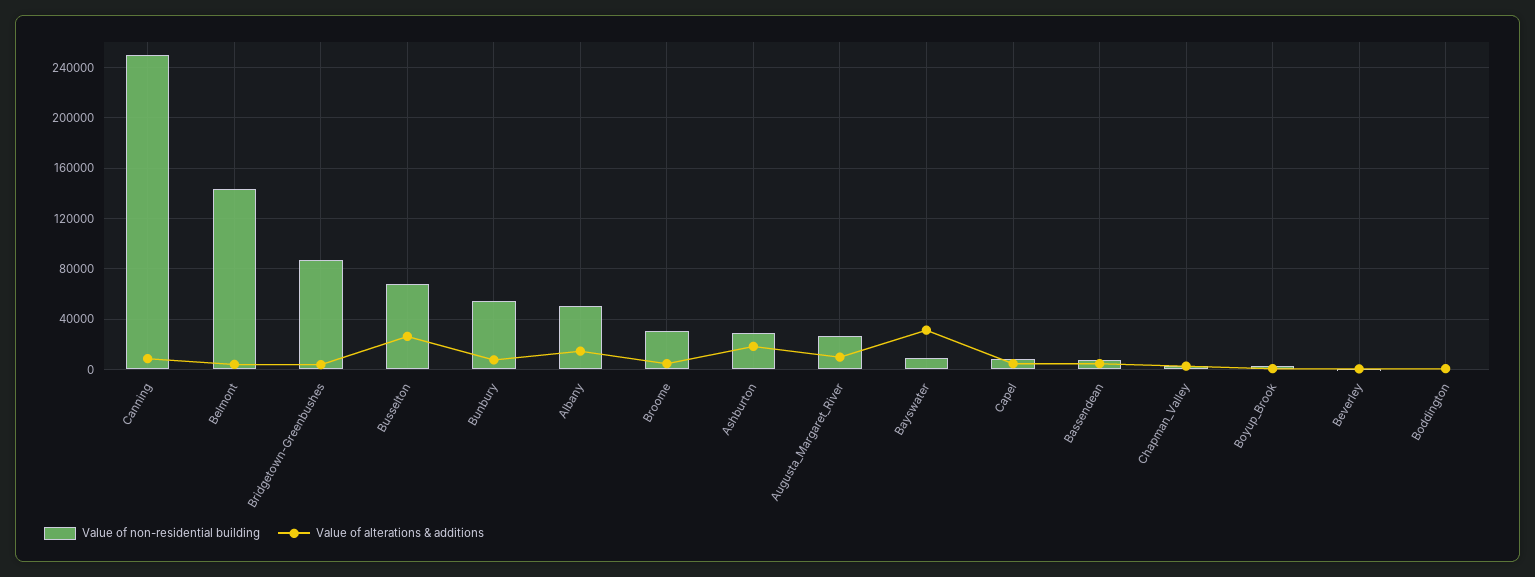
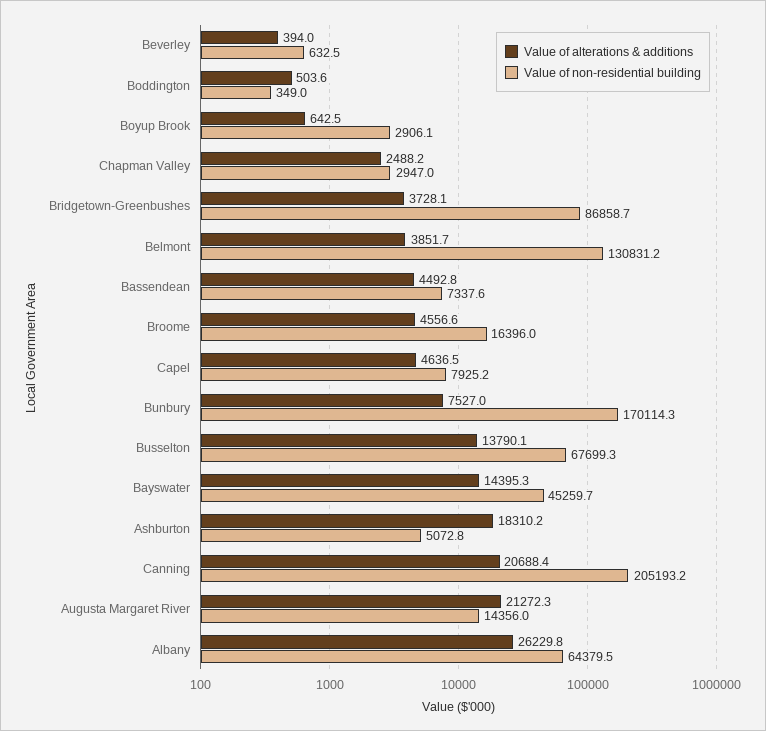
Value of non-residential building, Canning: 250000 -> 205193.2
Value of alterations & additions, Canning: 10000 -> 20688.4
Value of non-residential building, Belmont: 145000 -> 130831.2
Value of alterations & additions, Busselton: 25000 -> 13790.1
Value of non-residential building, Bunbury: 55000 -> 170114.3
Value of non-residential building, Albany: 50000 -> 64379.5
Value of alterations & additions, Albany: 15000 -> 26229.8
Value of non-residential building, Broome: 30000 -> 16396
Value of non-residential building, Ashburton: 30000 -> 5072.8
Value of non-residential building, Augusta_Margaret_River: 25000 -> 14356
Value of alterations & additions, Augusta_Margaret_River: 10000 -> 21272.3
Value of non-residential building, Bayswater: 10000 -> 45259.7
Value of alterations & additions, Bayswater: 30000 -> 14395.3

